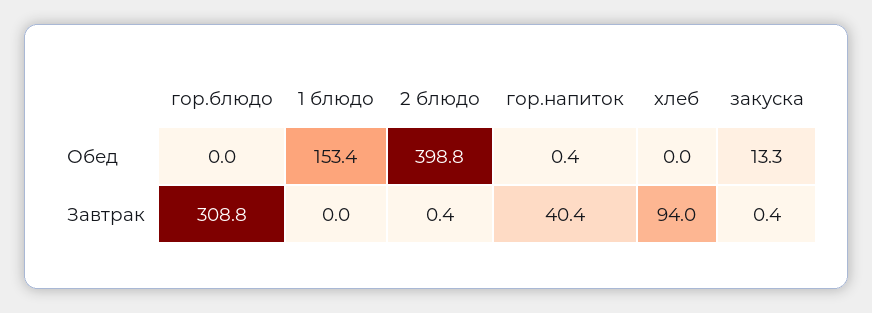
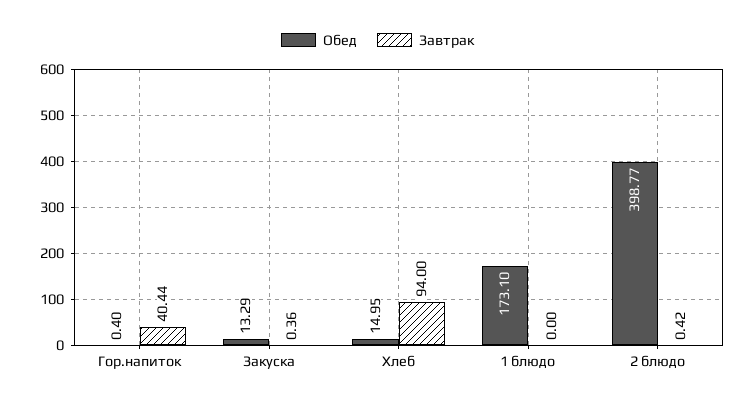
Обед, гор.блюдо: 0 -> none
Обед, 1 блюдо: 153.4 -> 173.1
Обед, хлеб: 0 -> 14.95
Завтрак, гор.блюдо: 308.8 -> none

